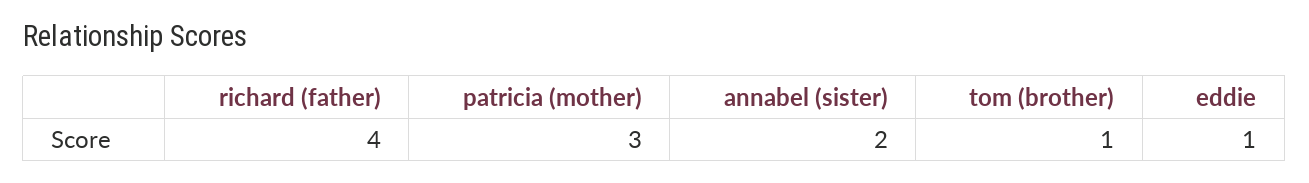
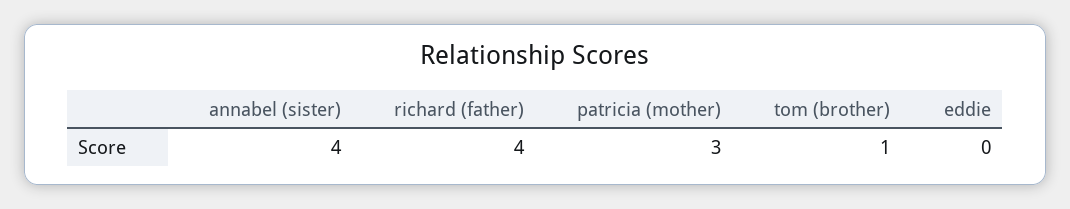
annabel (sister): 2 -> 4
eddie: 1 -> 0

